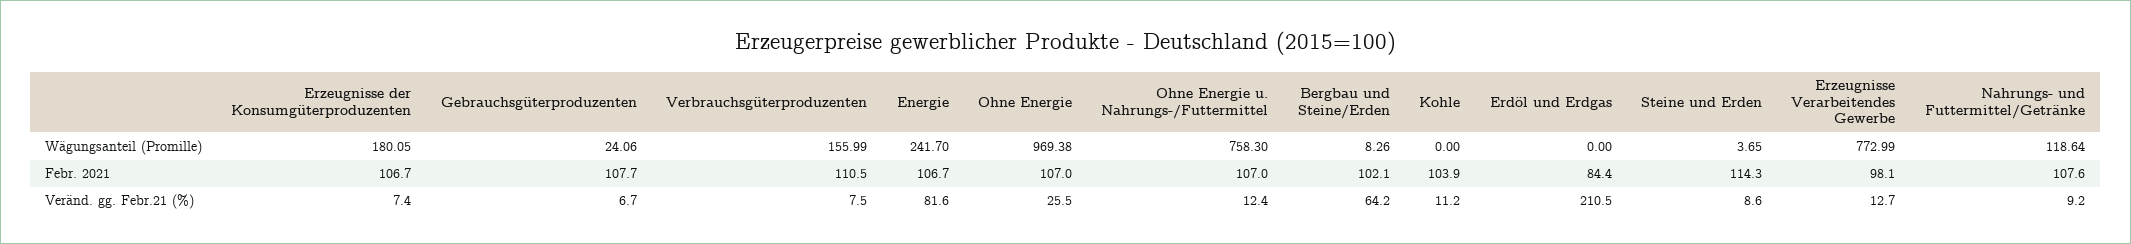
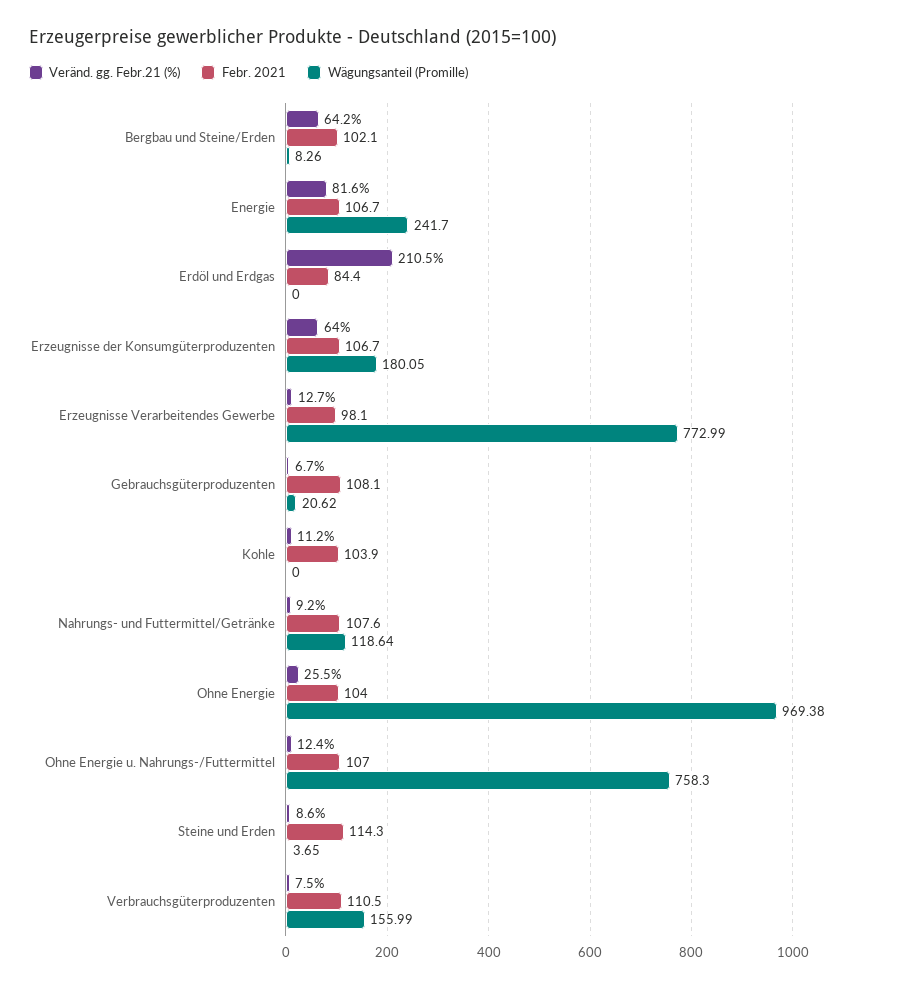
Wägungsanteil (Promille), Gebrauchsgüterproduzenten: 24.06 -> 20.62
Febr. 2021, Gebrauchsgüterproduzenten: 107.7 -> 108.1
Febr. 2021, Ohne Energie: 107 -> 104
Veränd. gg. Febr.21 (%), Erzeugnisse der Konsumgüterproduzenten: 7.4 -> 64

